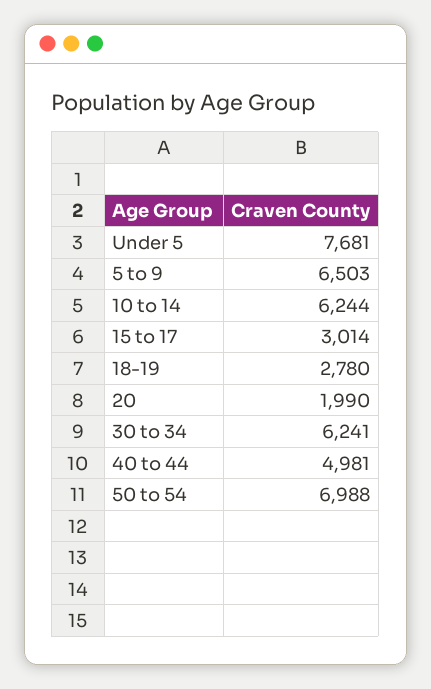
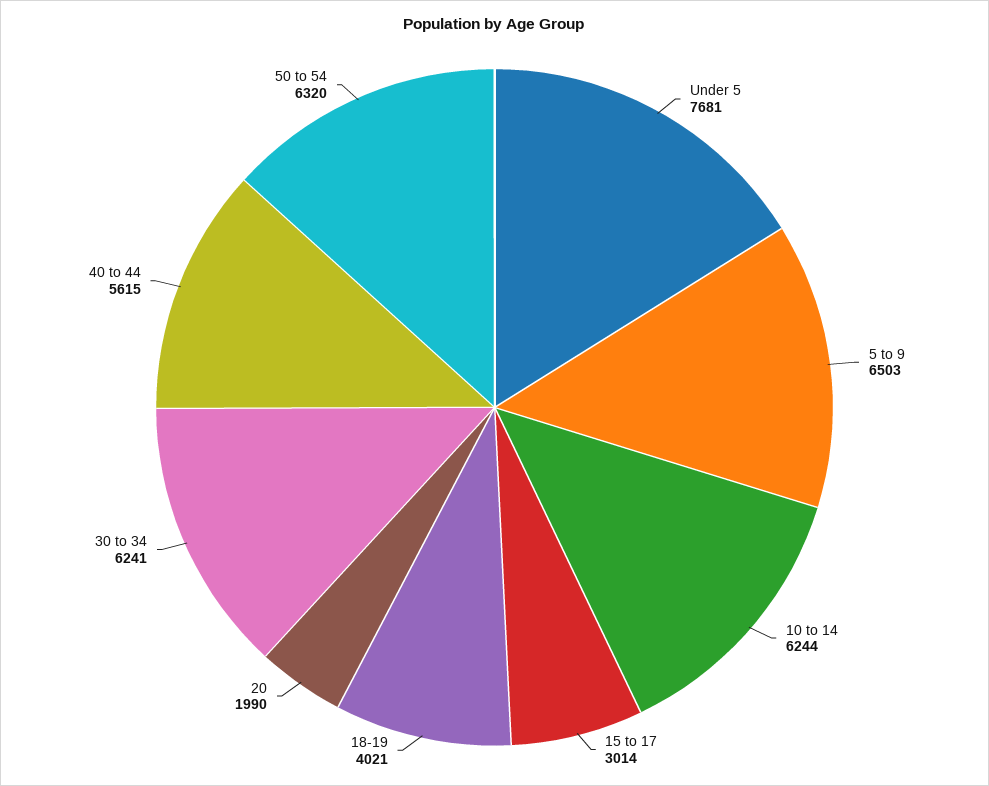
18-19: 2780 -> 4021
40 to 44: 4981 -> 5615
50 to 54: 6988 -> 6320

